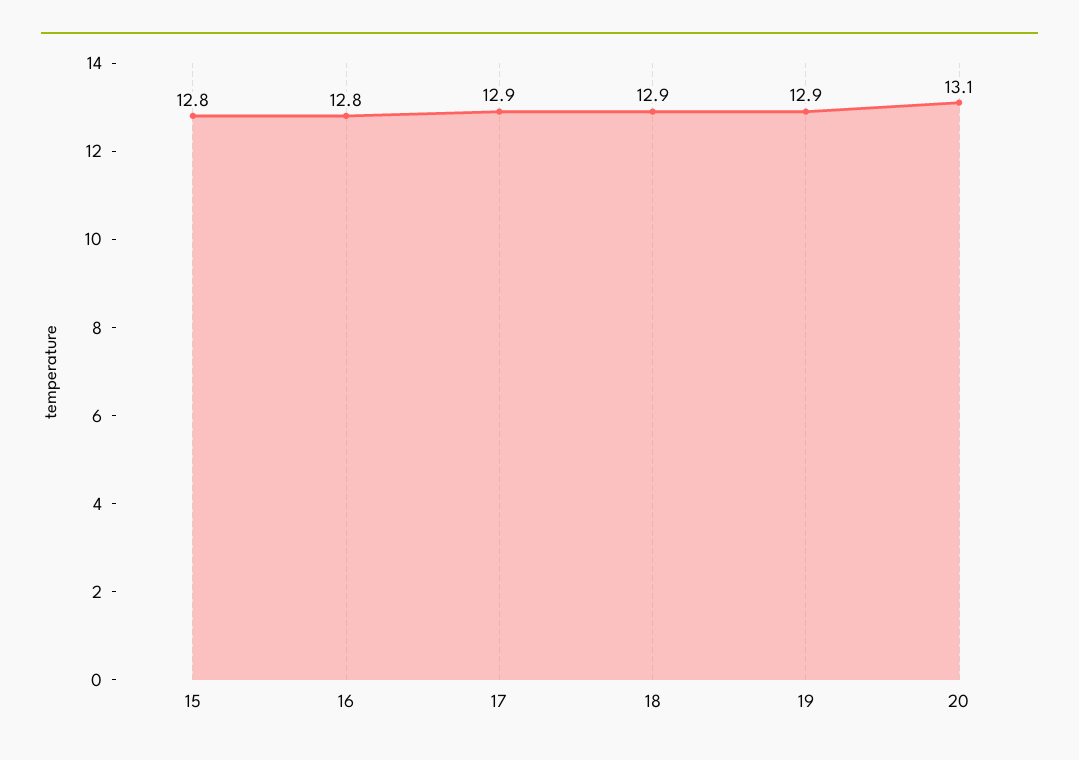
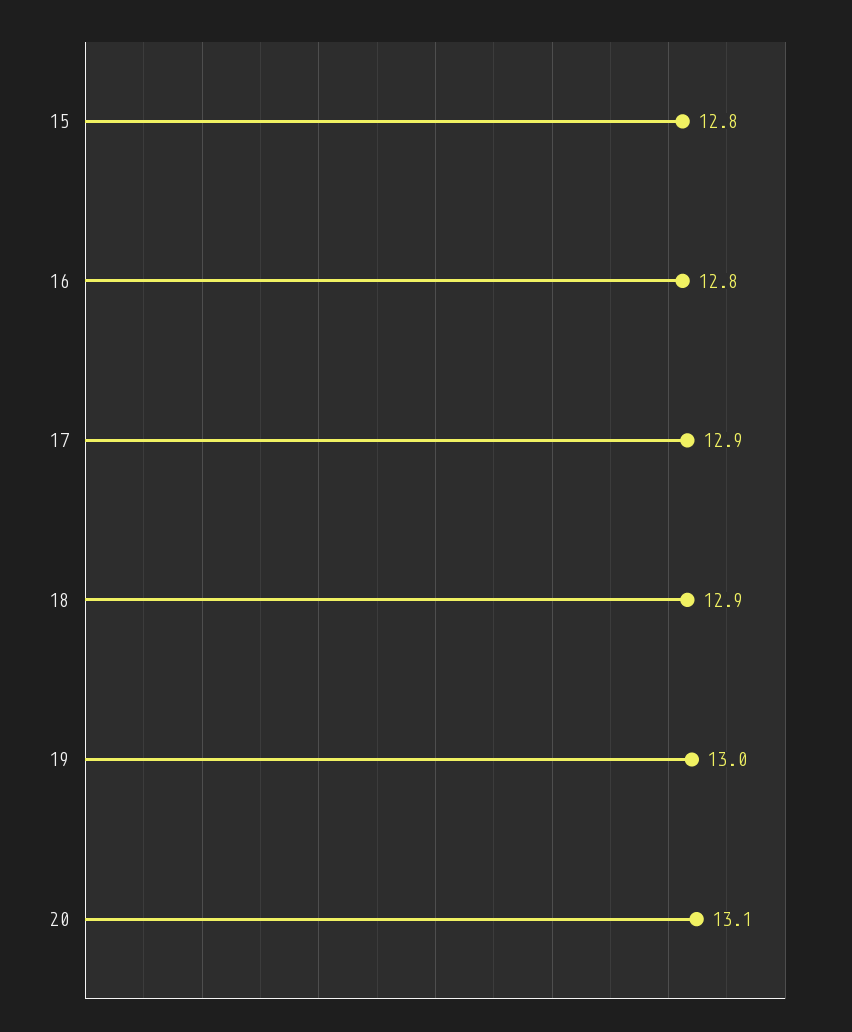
19: 12.9 -> 13

